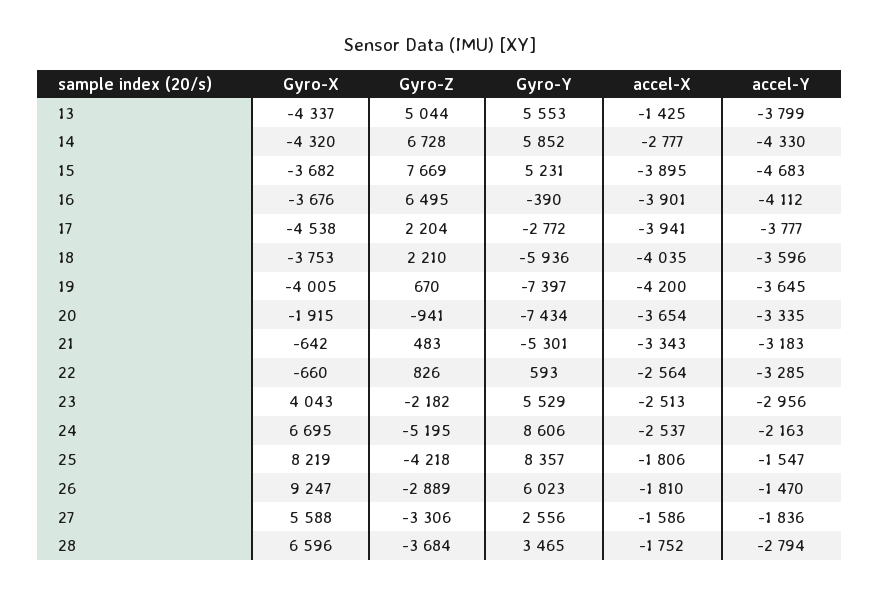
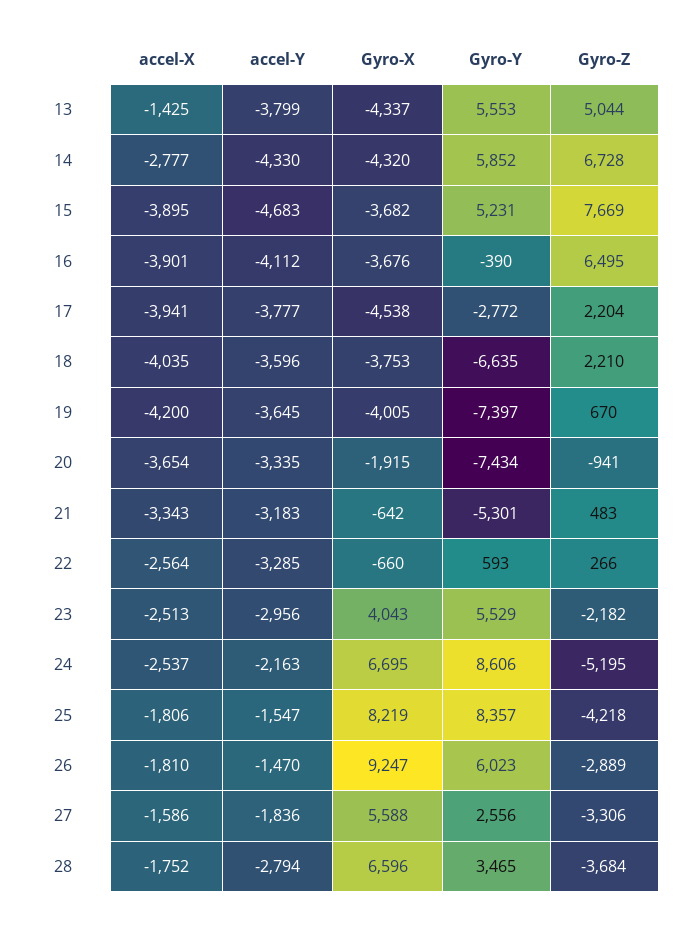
Gyro-Y, 18: -5936 -> -6635
Gyro-Z, 22: 826 -> 266

